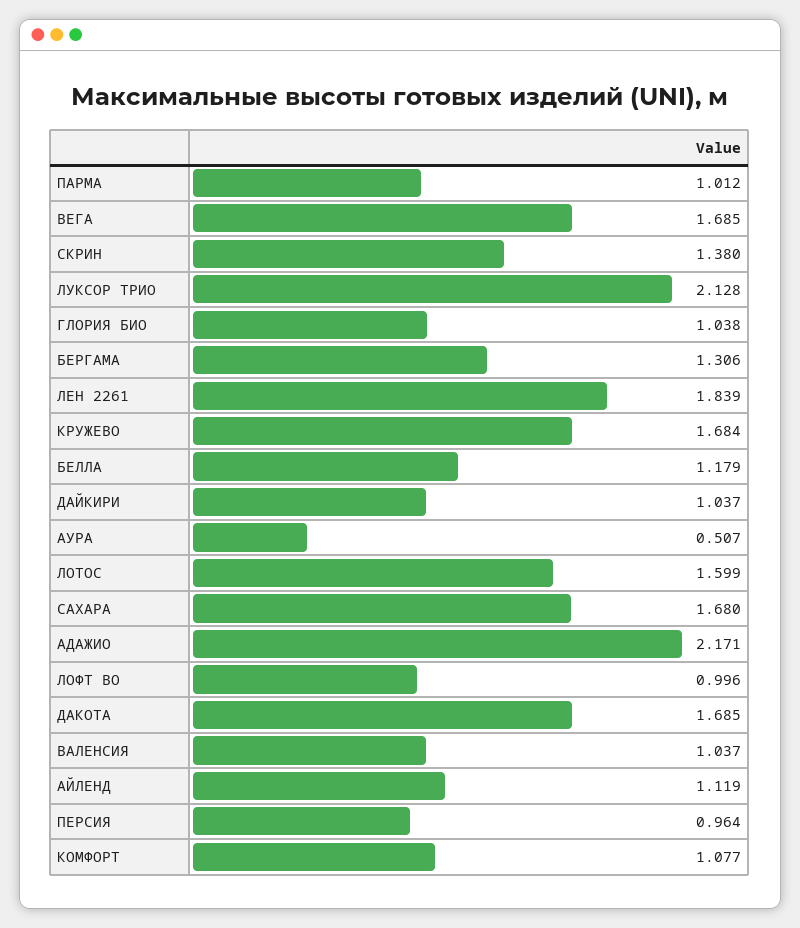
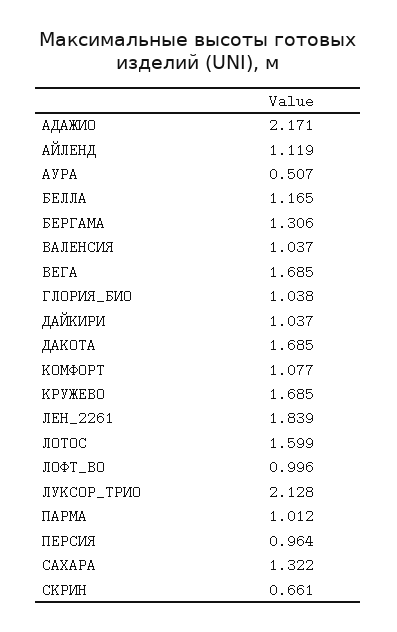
СКРИН: 1.38 -> 0.661
КРУЖЕВО: 1.684 -> 1.685
БЕЛЛА: 1.179 -> 1.165
САХАРА: 1.68 -> 1.322

